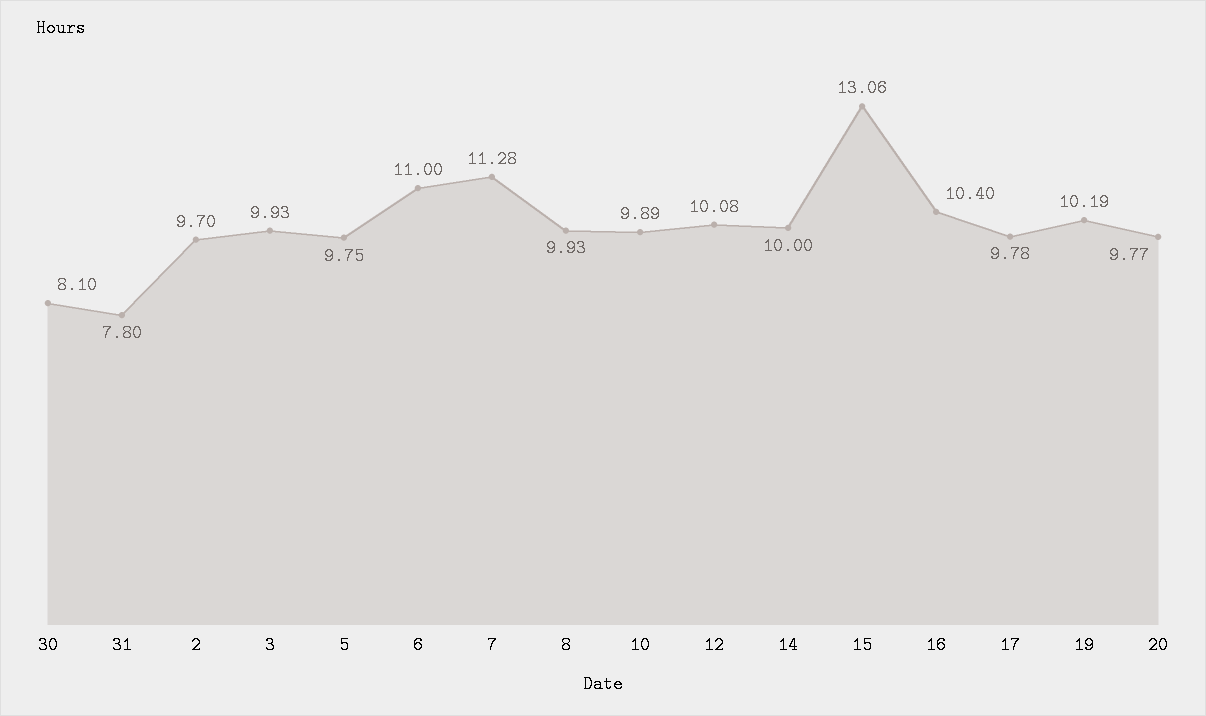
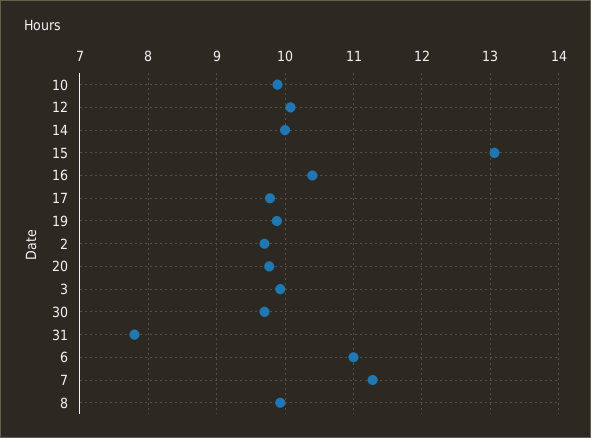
30: 8.1 -> 9.7
5: 9.75 -> none
19: 10.19 -> 9.9

